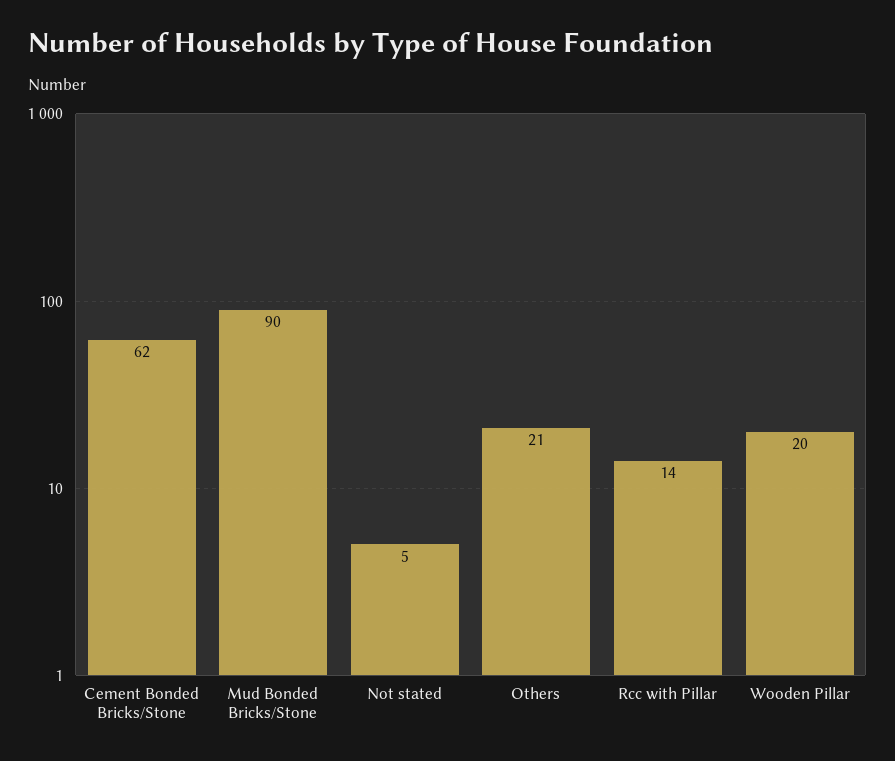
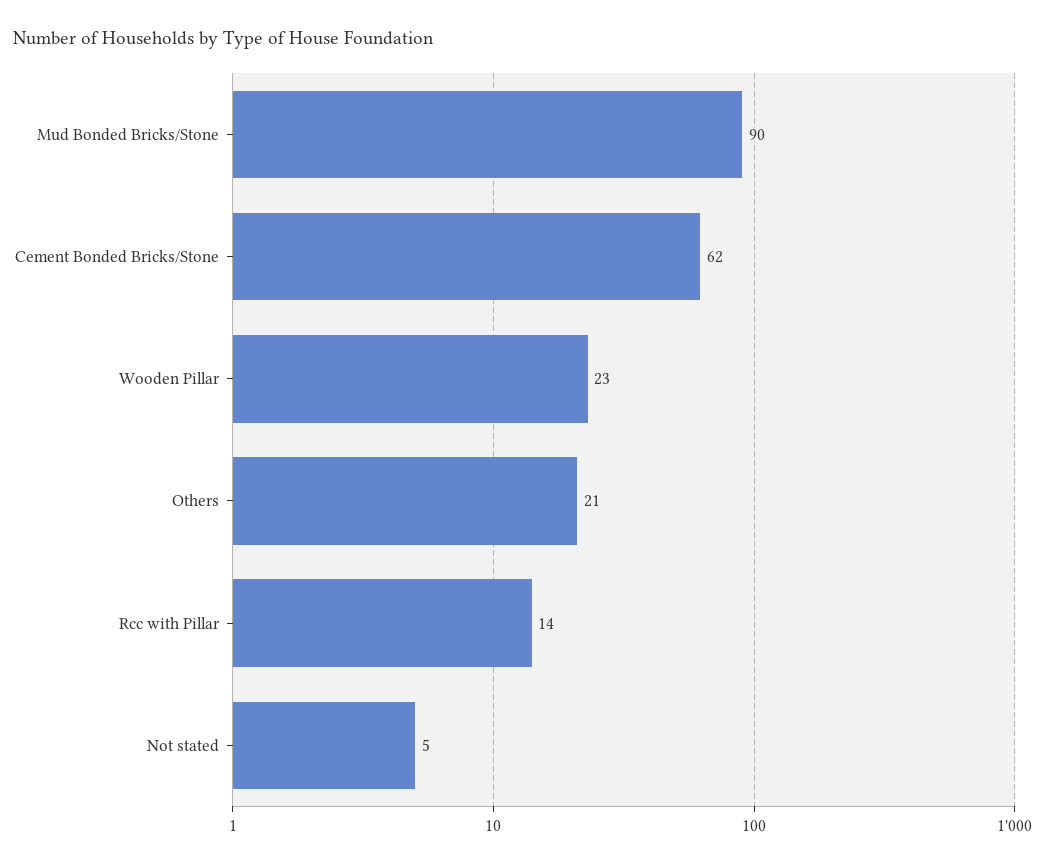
Wooden Pillar: 20 -> 23

